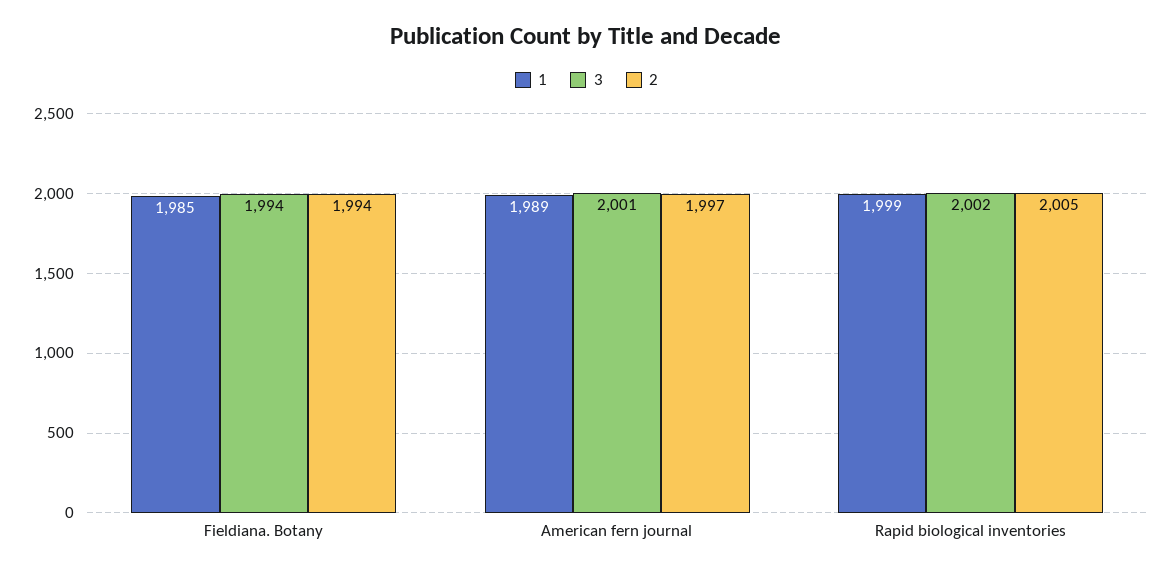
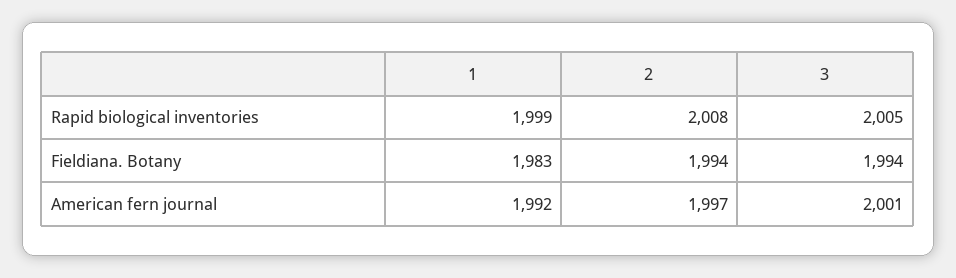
1, Fieldiana. Botany: 1985 -> 1983
1, American fern journal: 1989 -> 1992
3, Rapid biological inventories: 2002 -> 2005
2, Rapid biological inventories: 2005 -> 2008

